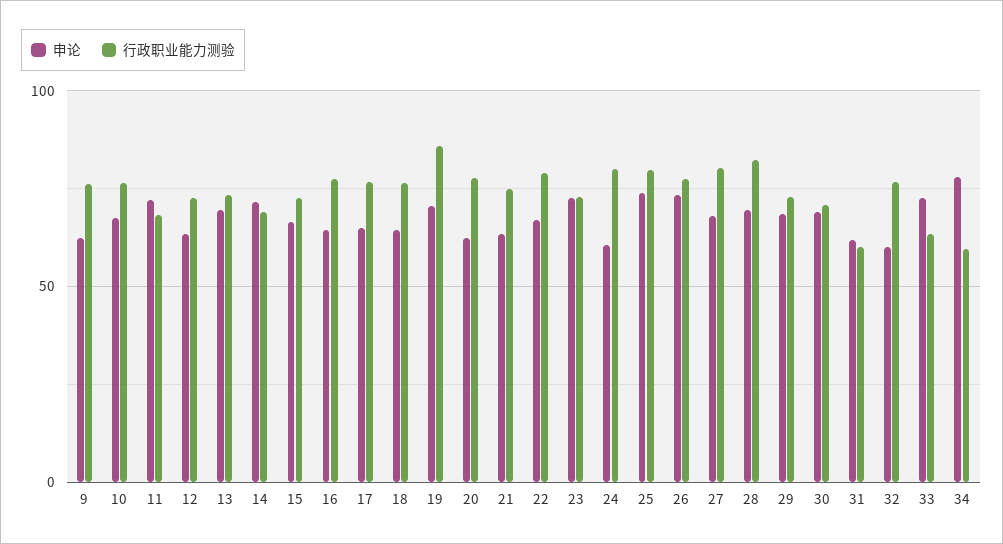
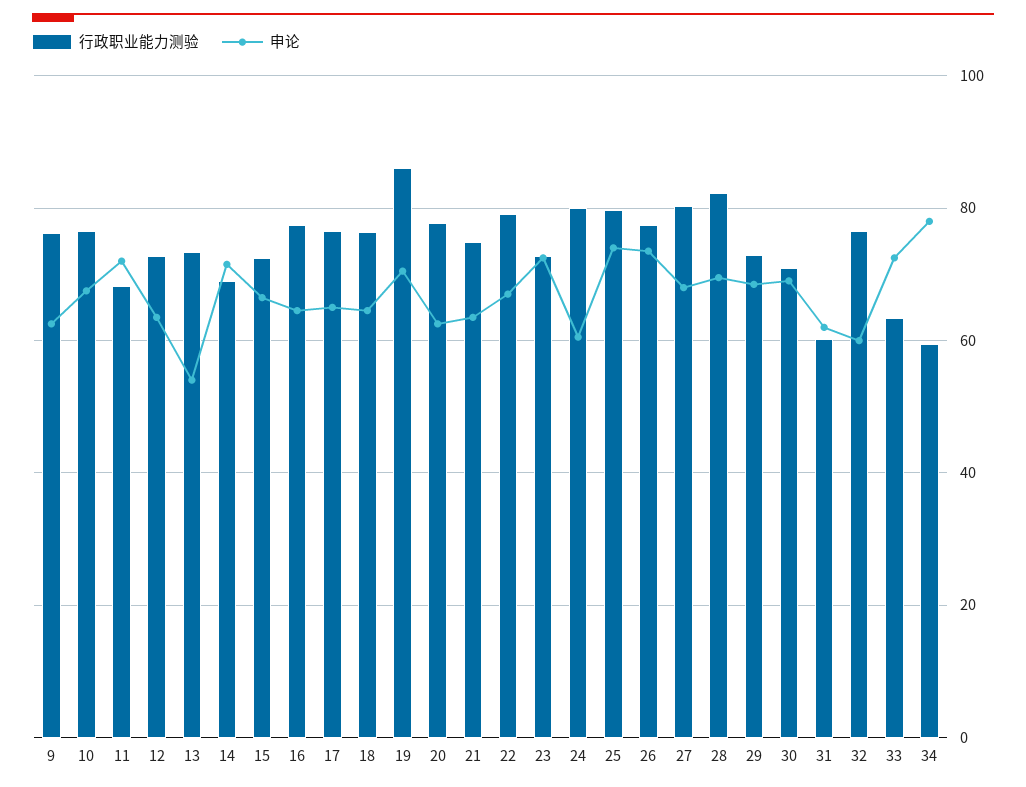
申论, 13: 70 -> 54

